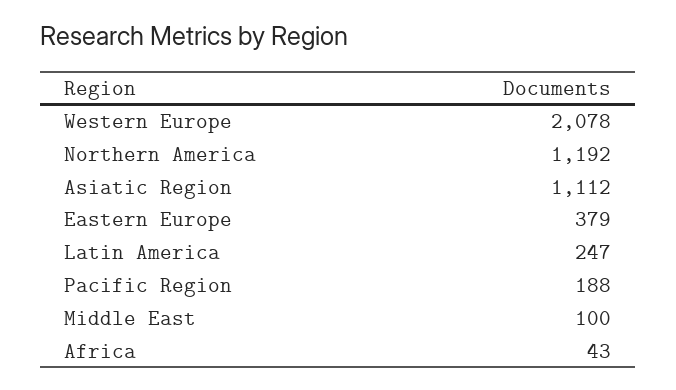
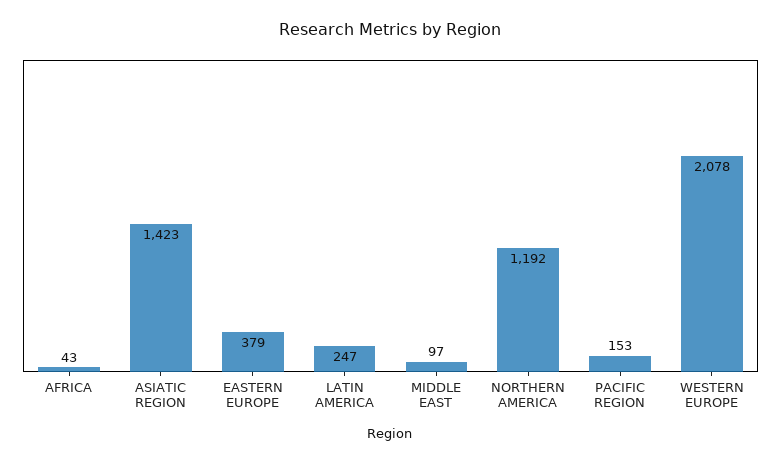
Asiatic Region: 1112 -> 1423
Pacific Region: 188 -> 153
Middle East: 100 -> 97

